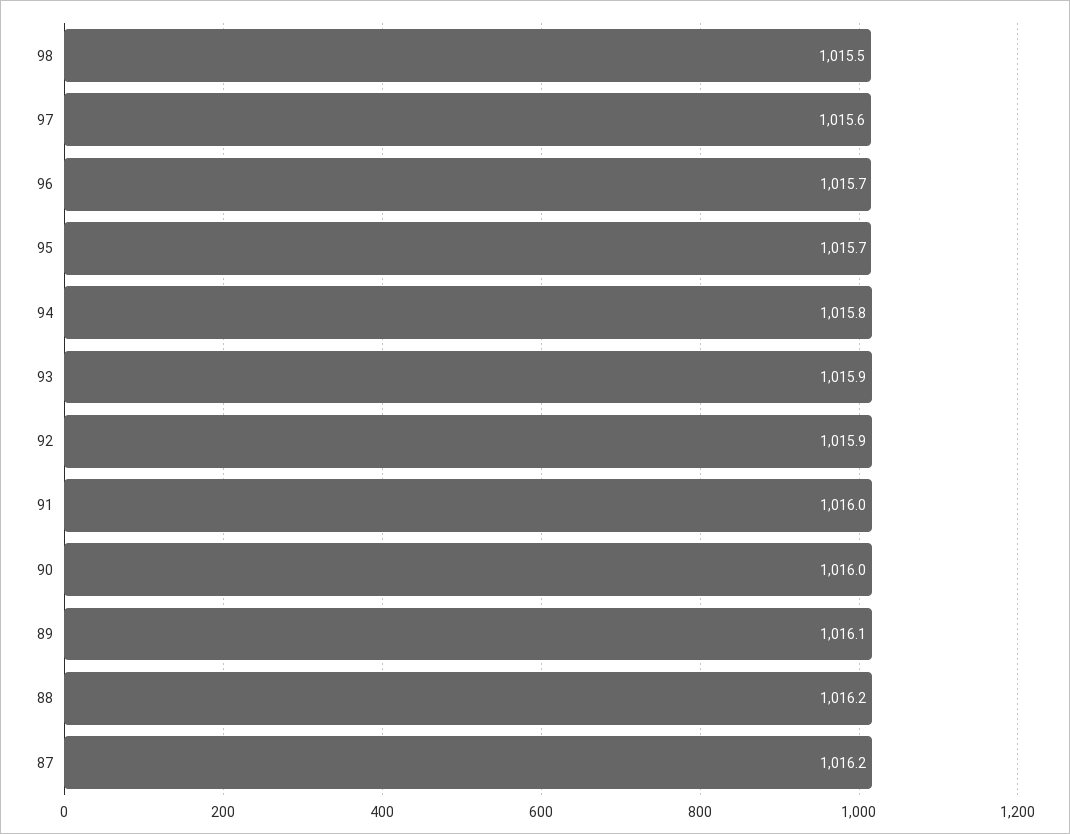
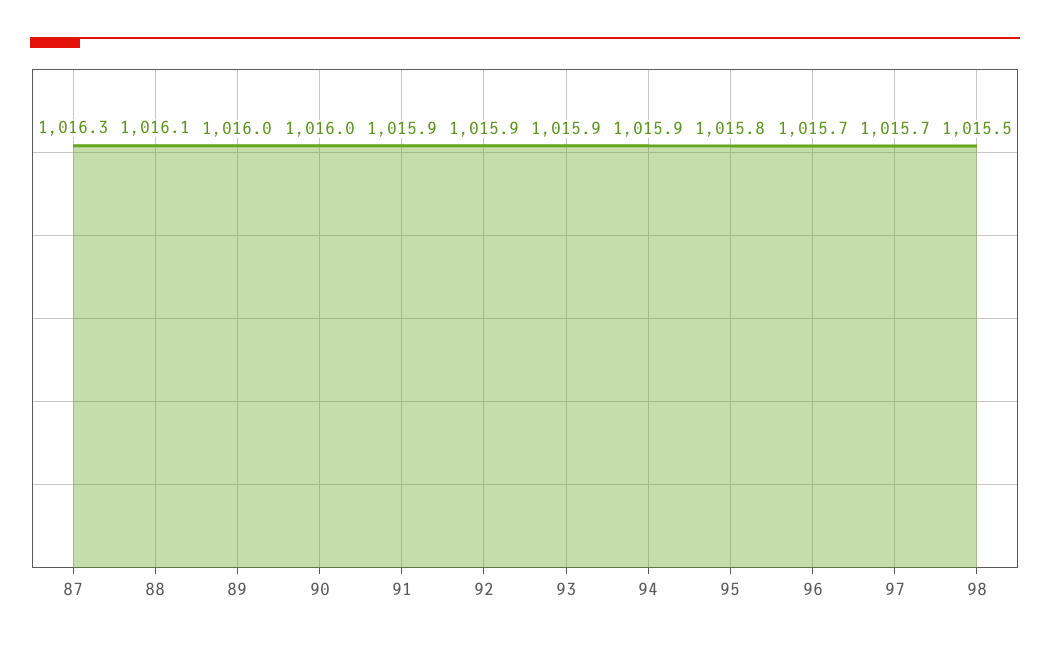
97: 1015.6 -> 1015.7
95: 1015.7 -> 1015.8
94: 1015.8 -> 1015.9
91: 1016 -> 1015.9
89: 1016.1 -> 1016
88: 1016.2 -> 1016.1
87: 1016.2 -> 1016.3

